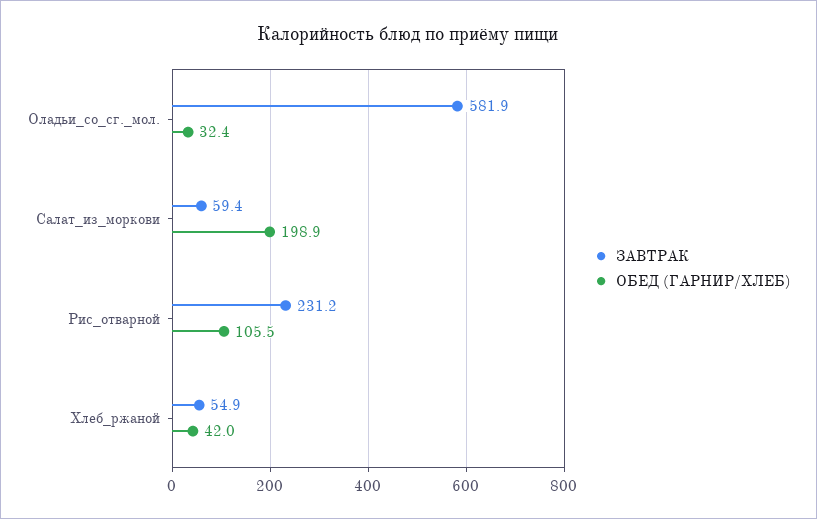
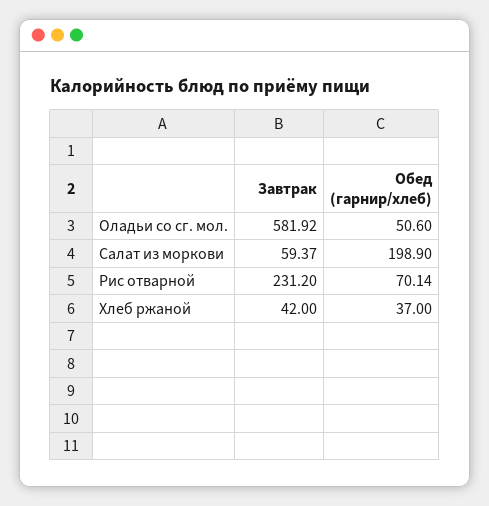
ОБЕД (ГАРНИР/ХЛЕБ), Оладьи_со_сг._мол.: 32.4 -> 50.6
ОБЕД (ГАРНИР/ХЛЕБ), Рис_отварной: 105.5 -> 70.14
ЗАВТРАК, Хлеб_ржаной: 54.9 -> 42
ОБЕД (ГАРНИР/ХЛЕБ), Хлеб_ржаной: 42 -> 37

